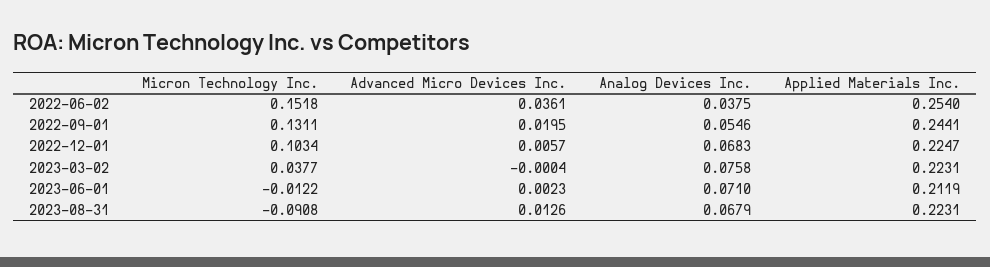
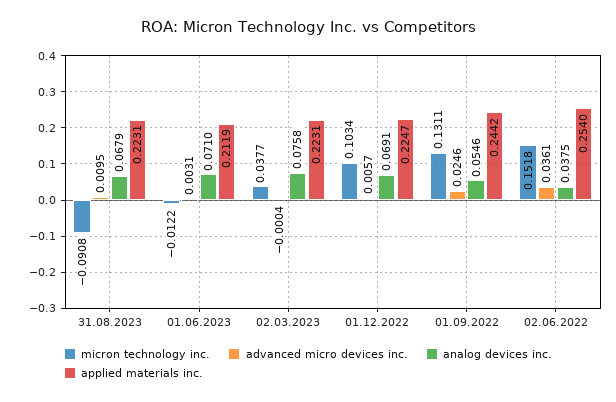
Advanced Micro Devices Inc., 2022-09-01: 0.0195 -> 0.0246
Applied Materials Inc., 2022-09-01: 0.2441 -> 0.2442
Analog Devices Inc., 2022-12-01: 0.0683 -> 0.0691
Advanced Micro Devices Inc., 2023-06-01: 0.0023 -> 0.0031
Advanced Micro Devices Inc., 2023-08-31: 0.0126 -> 0.0095

